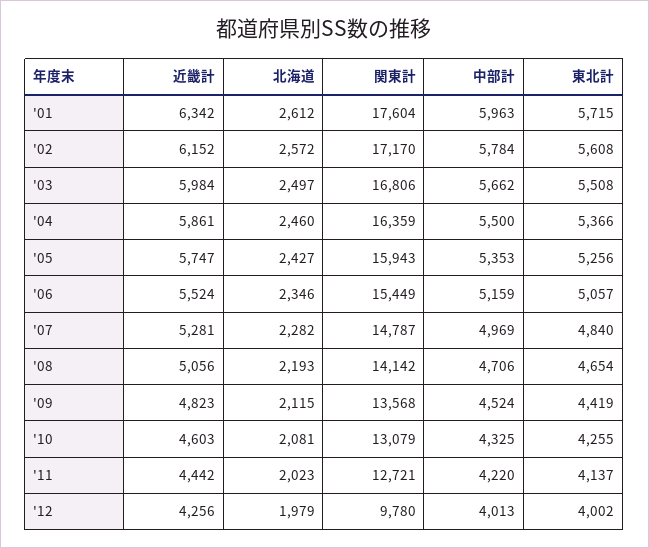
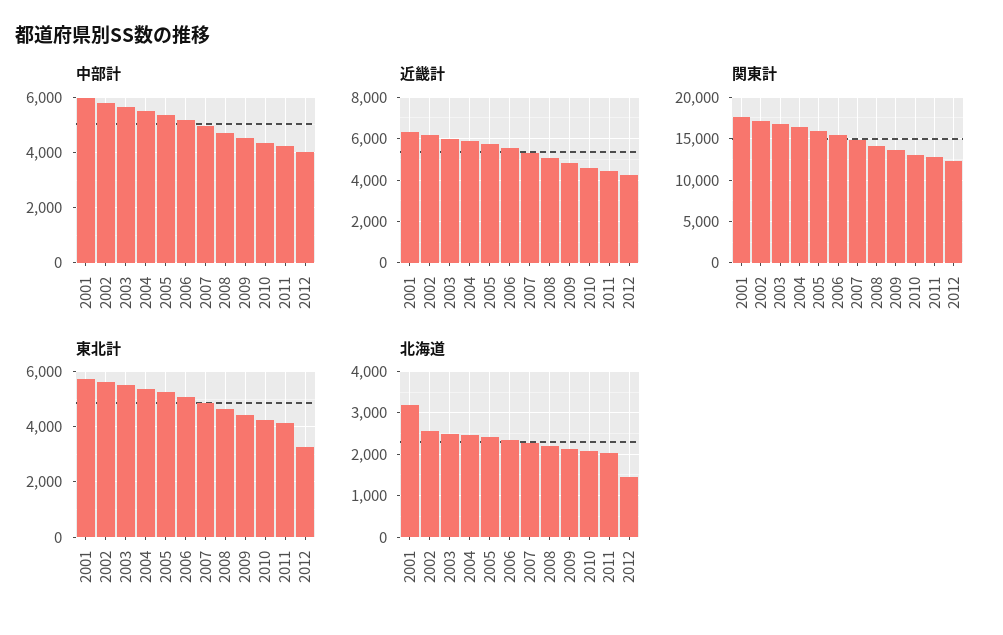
北海道, '01: 2612 -> 3200
北海道, '12: 1979 -> 1400
関東計, '12: 9780 -> 12000
東北計, '12: 4002 -> 3250

